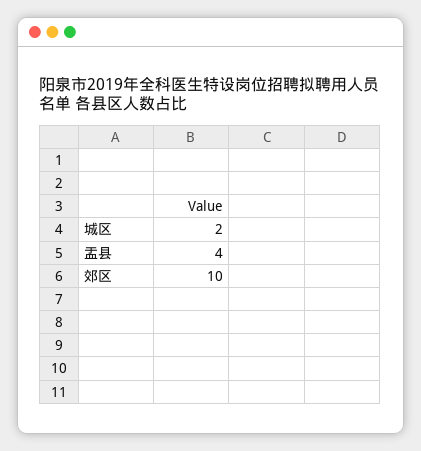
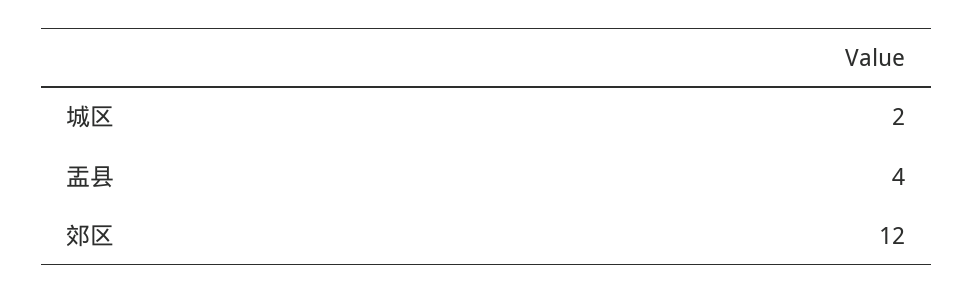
郊区: 10 -> 12

